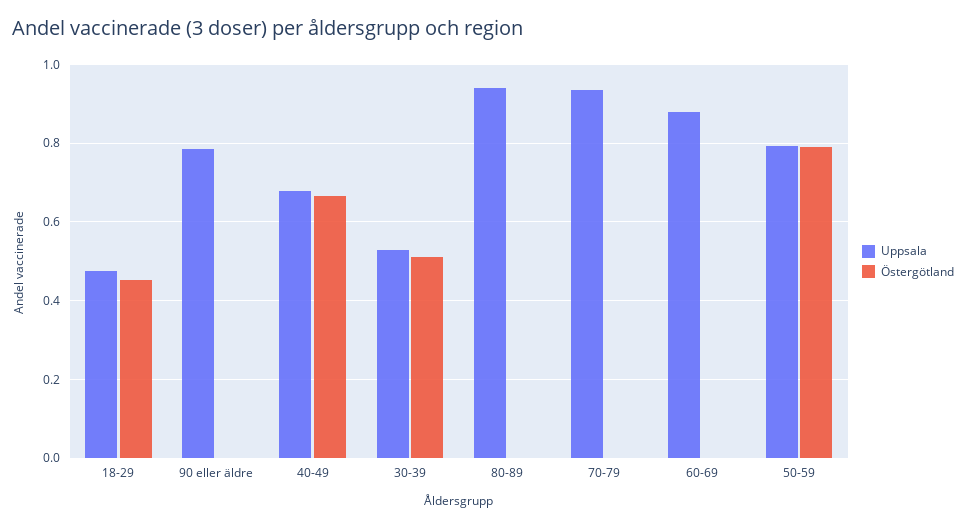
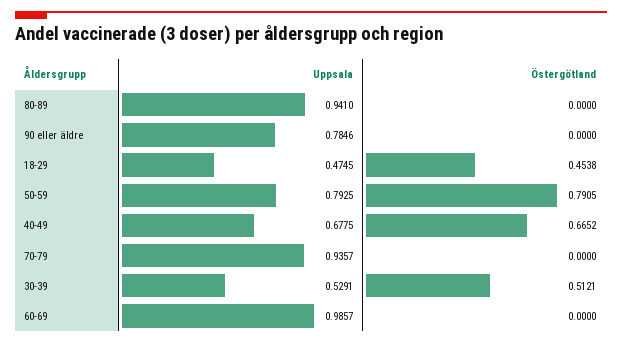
Uppsala, 60-69: 0.88 -> 0.9857

